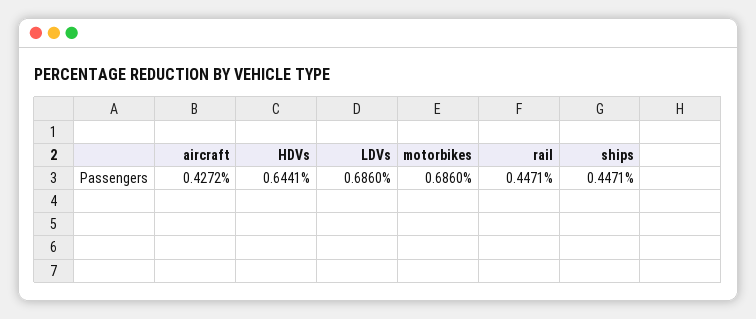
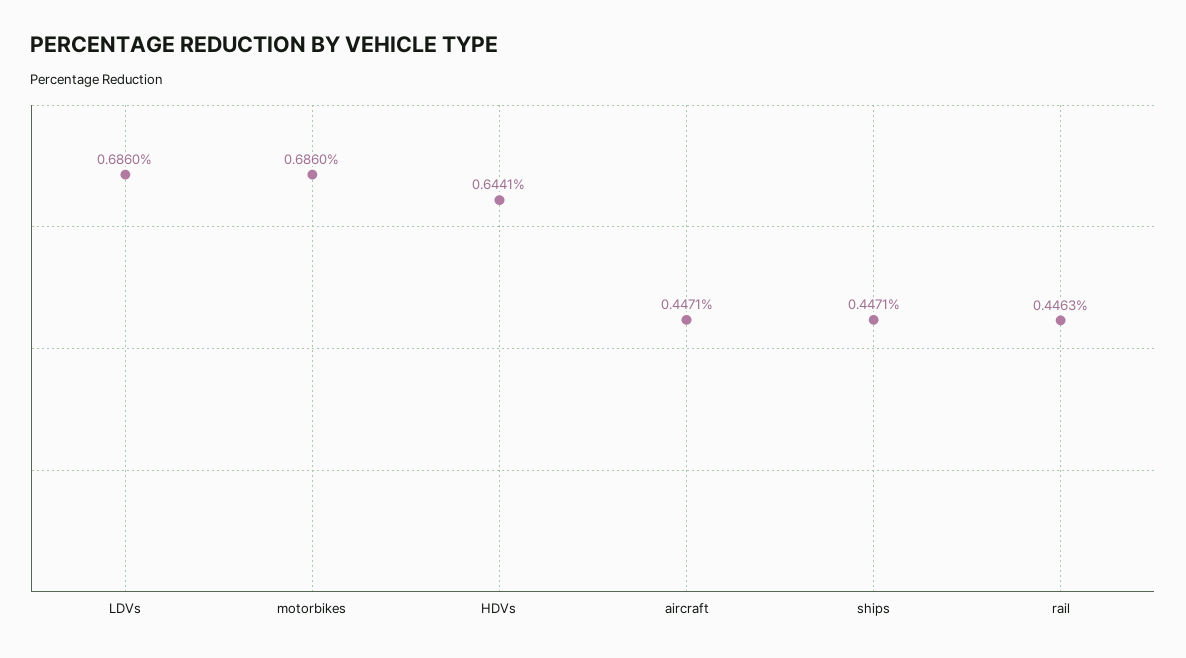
aircraft: 0.4272 -> 0.4471
rail: 0.4471 -> 0.4463

